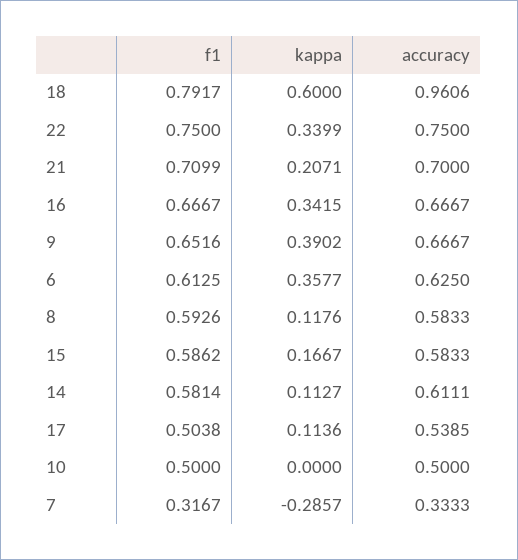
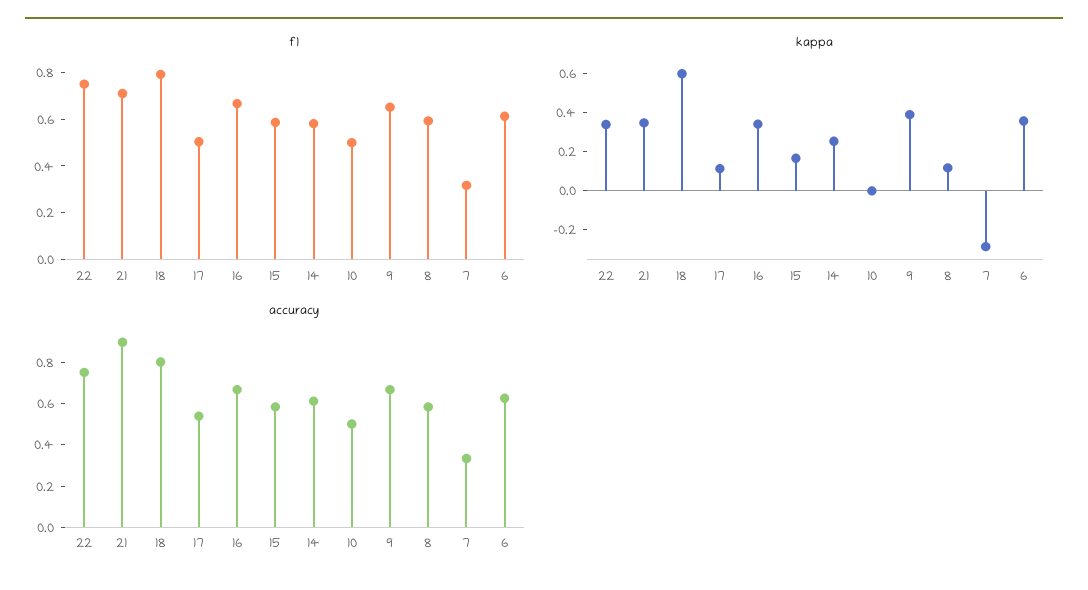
accuracy, 18: 0.9606 -> 0.8
kappa, 21: 0.2071 -> 0.35
accuracy, 21: 0.7 -> 0.9
kappa, 14: 0.1127 -> 0.25

